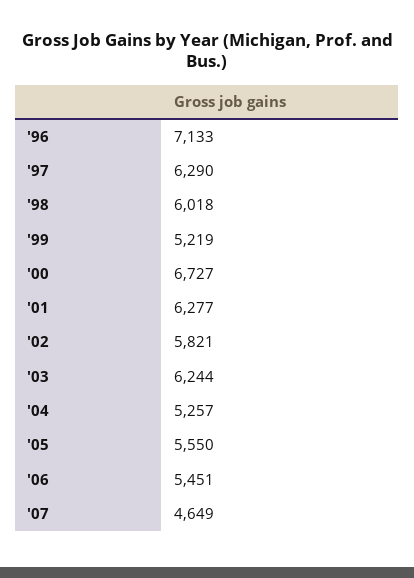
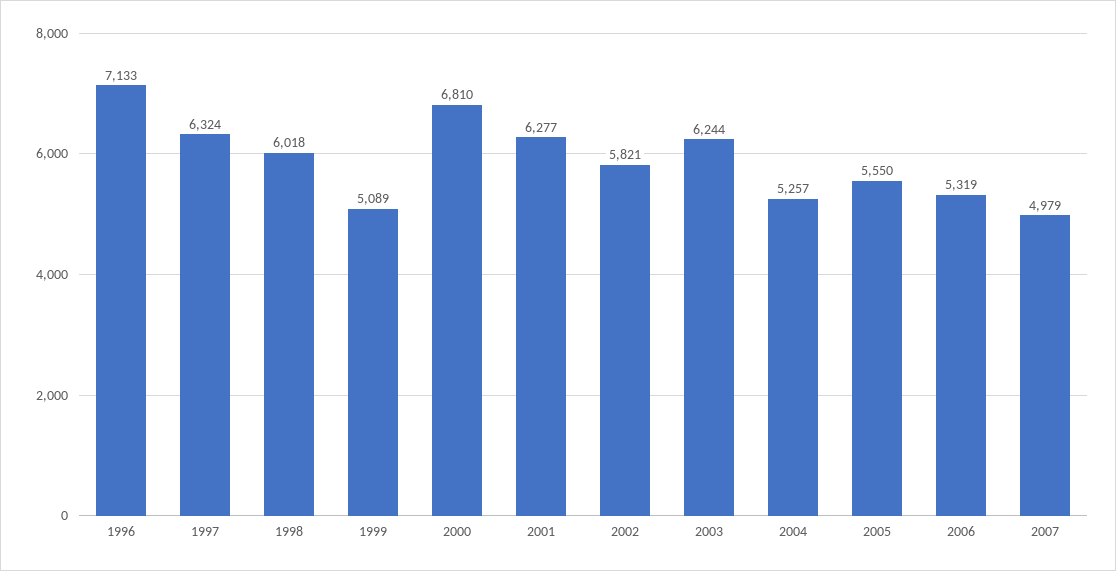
'97: 6290 -> 6324
'99: 5219 -> 5089
'00: 6727 -> 6810
'06: 5451 -> 5319
'07: 4649 -> 4979

